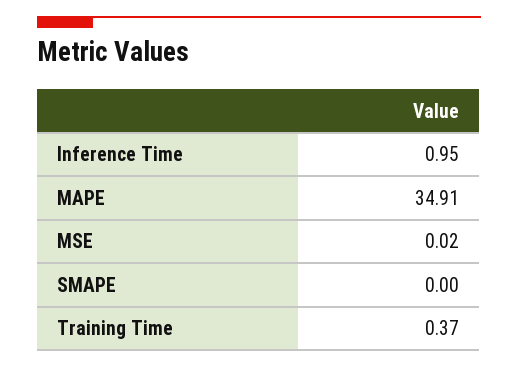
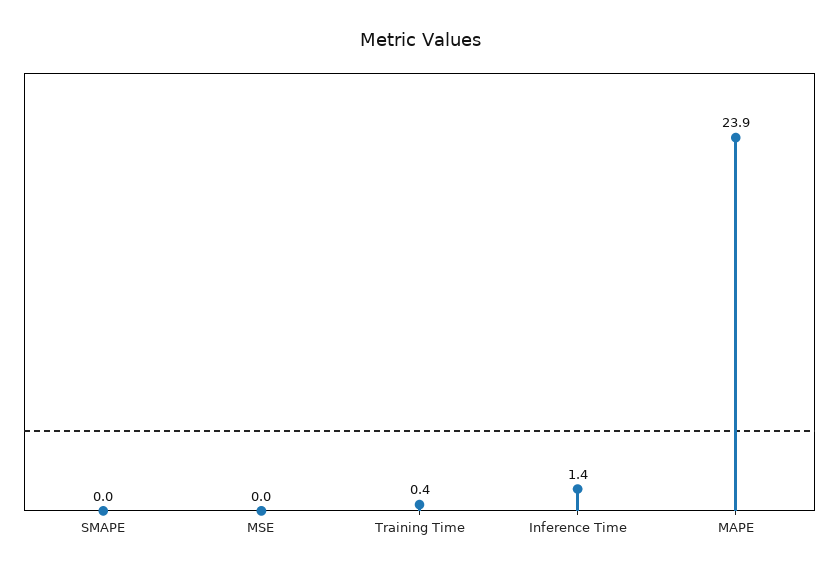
Inference Time: 0.95 -> 1.4
MAPE: 34.91 -> 23.9

